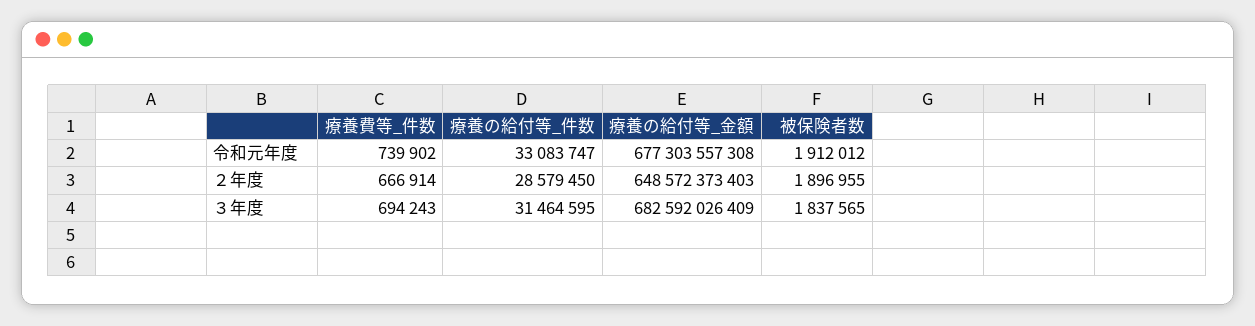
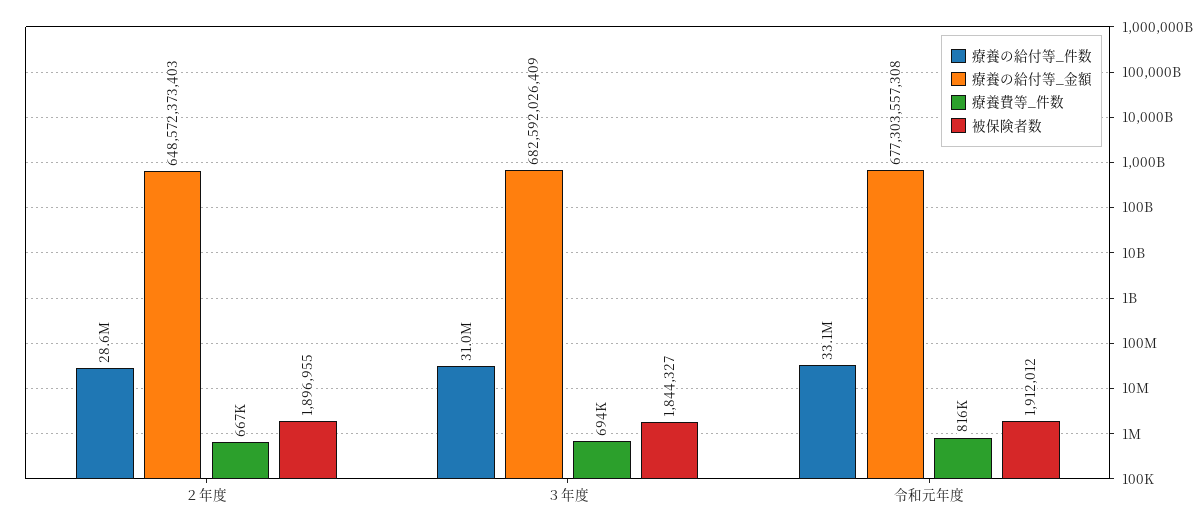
療養費等_件数, 令和元年度: 739902 -> 816000
療養の給付等_件数, ３年度: 31464595 -> 31000000
被保険者数, ３年度: 1837565 -> 1844327

